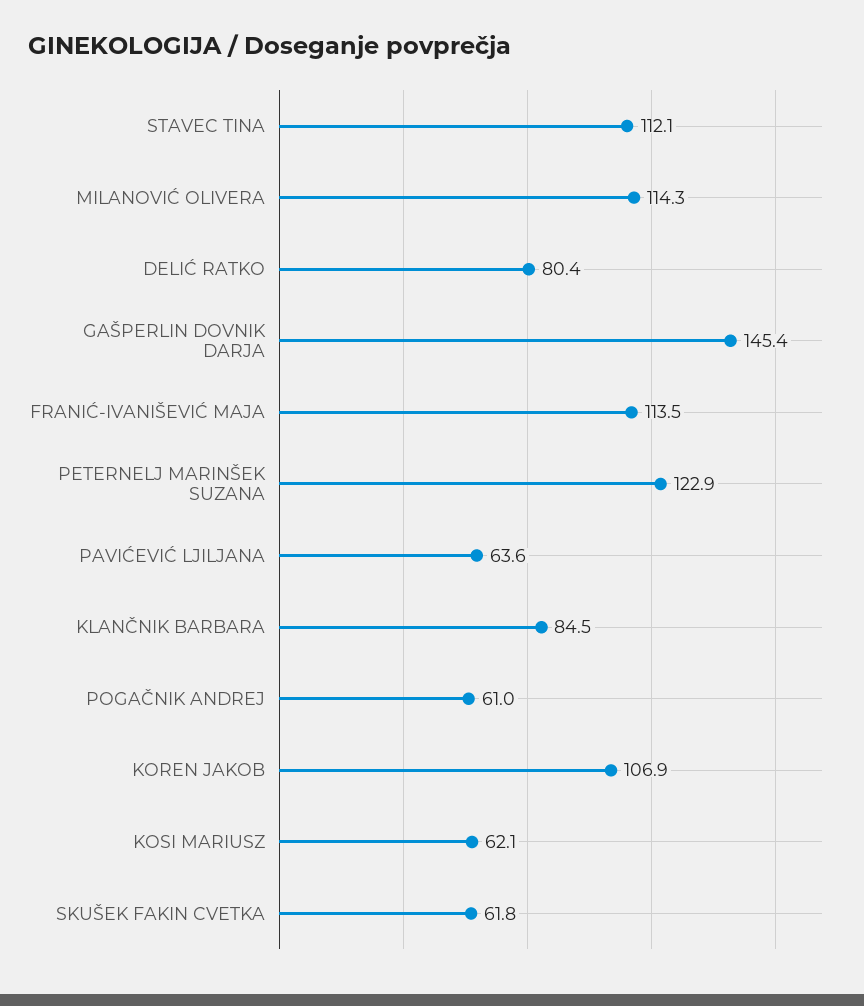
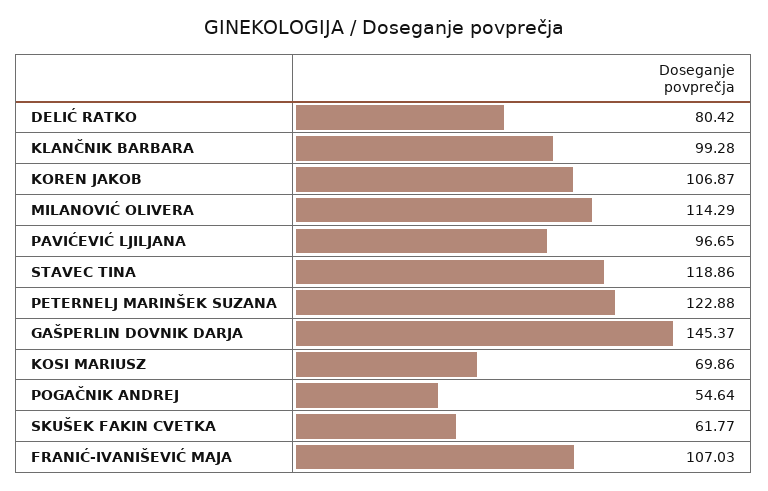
STAVEC TINA: 112.1 -> 118.86
FRANIĆ-IVANIŠEVIĆ MAJA: 113.5 -> 107.03
PAVIĆEVIĆ LJILJANA: 63.6 -> 96.65
KLANČNIK BARBARA: 84.5 -> 99.28
POGAČNIK ANDREJ: 61 -> 54.64
KOSI MARIUSZ: 62.1 -> 69.86

